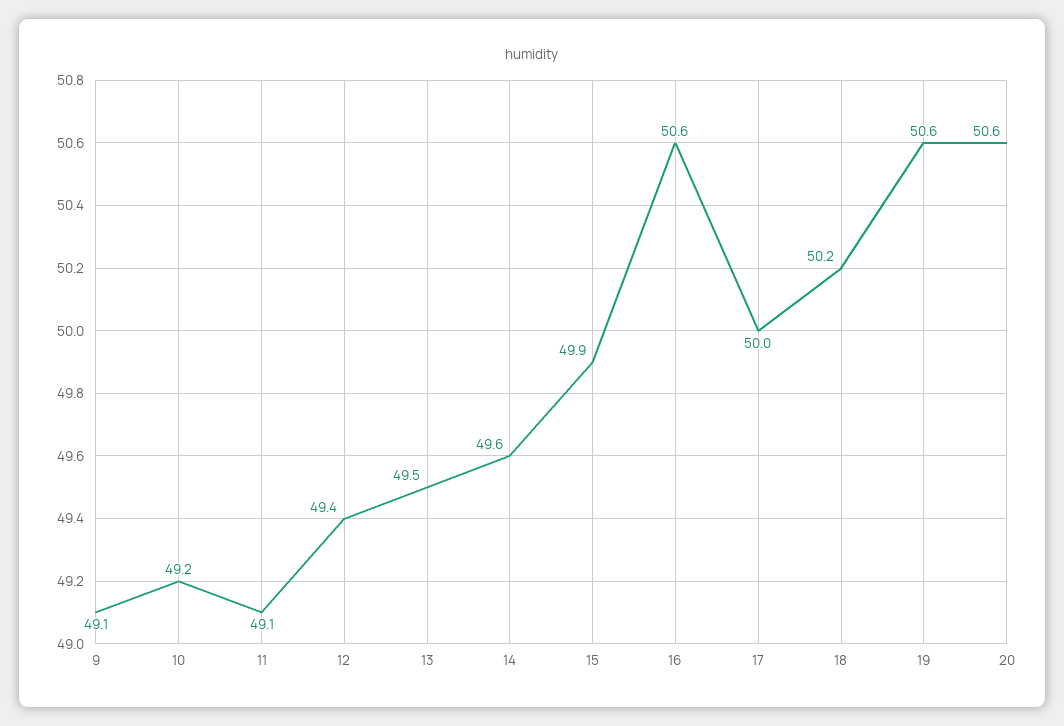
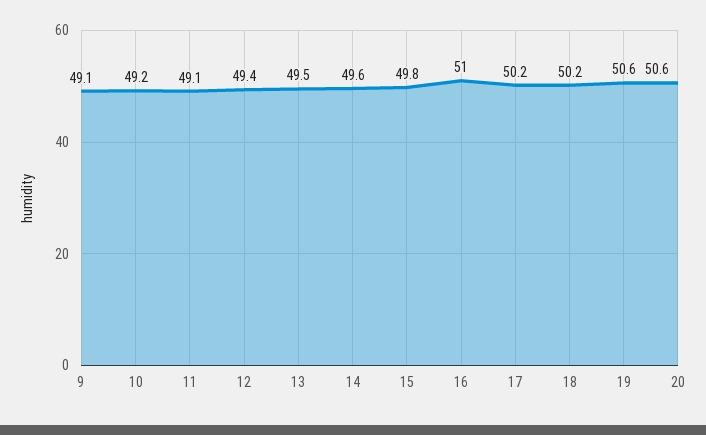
15: 49.9 -> 49.8
16: 50.6 -> 51
17: 50 -> 50.2

